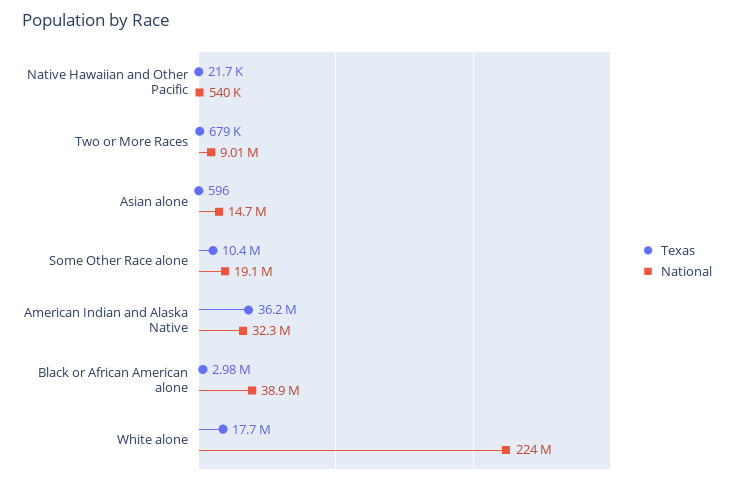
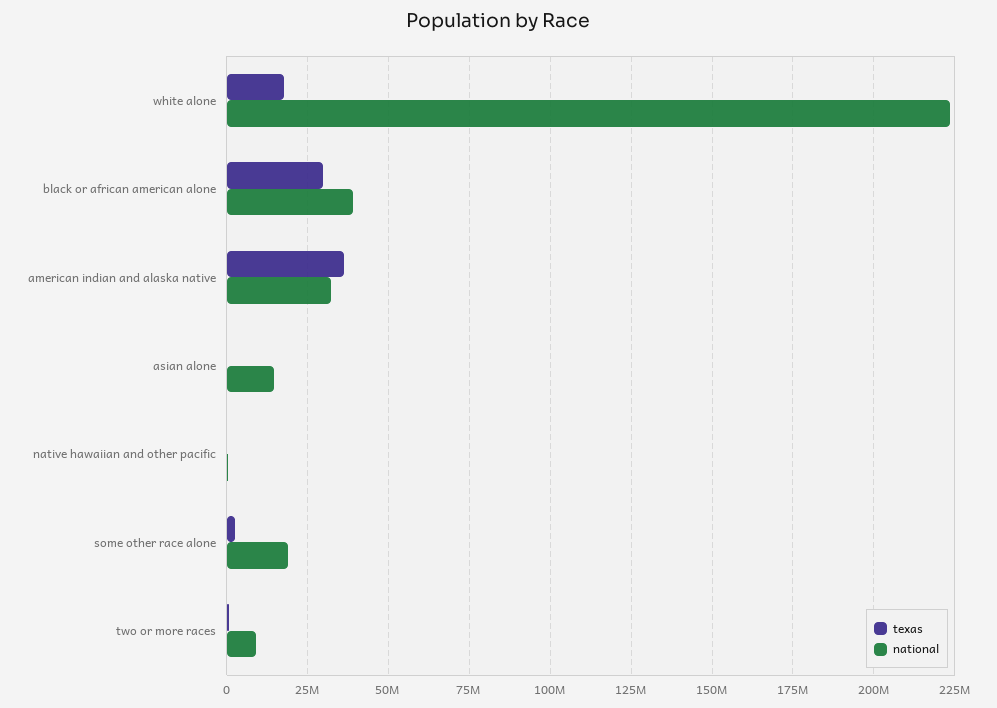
Texas, Some Other Race alone: 10400000 -> 2500000
Texas, Black or African American alone: 2980000 -> 30000000

